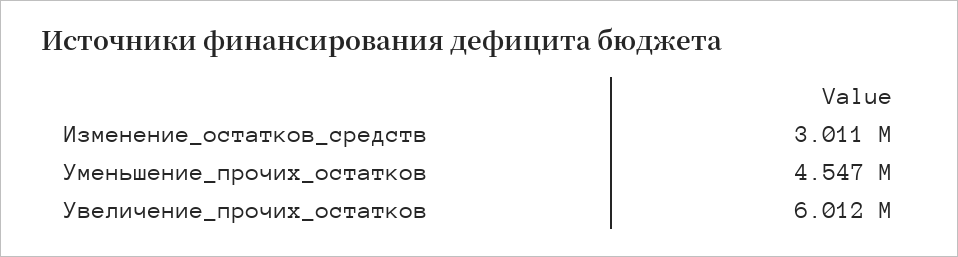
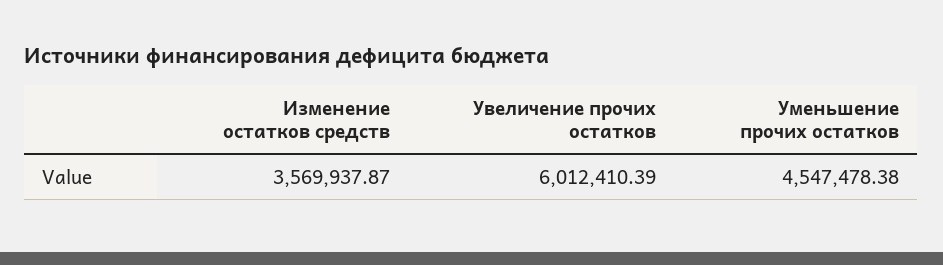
Изменение_остатков_средств: 3011000 -> 3569937.87

